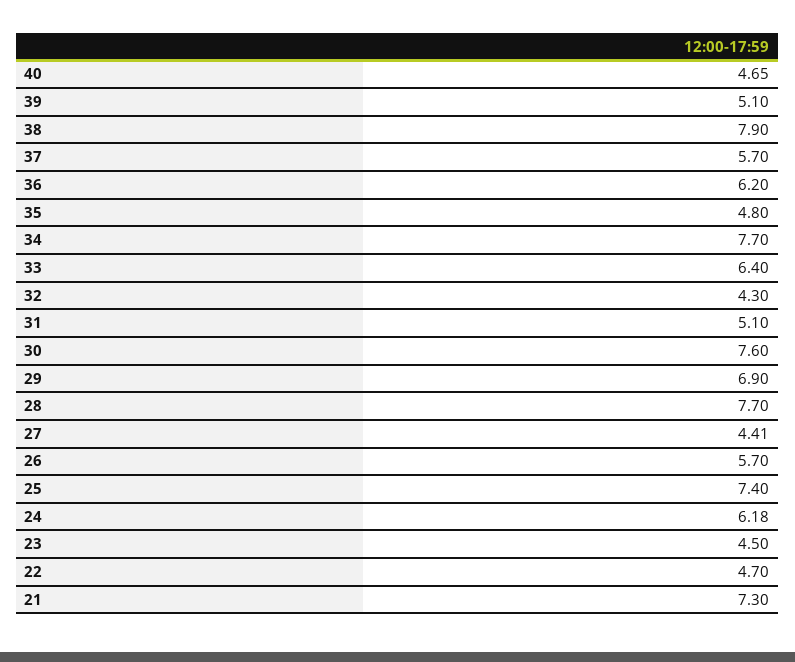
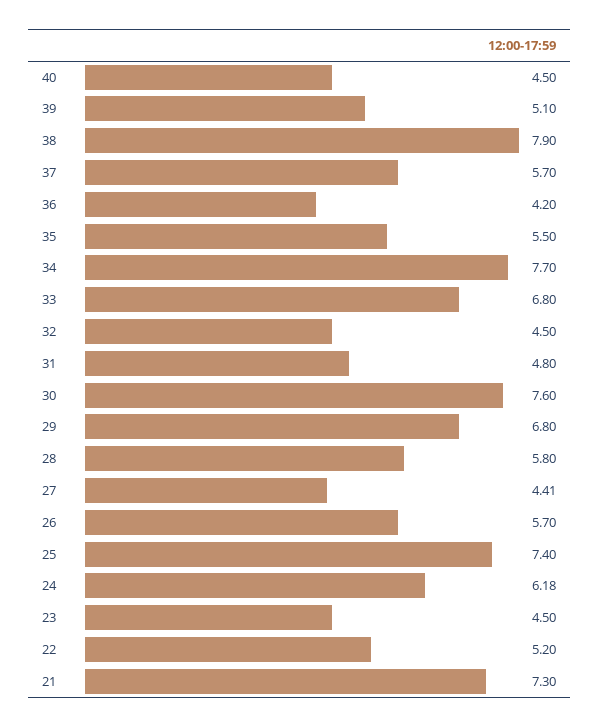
40: 4.65 -> 4.5
36: 6.2 -> 4.2
35: 4.8 -> 5.5
33: 6.4 -> 6.8
32: 4.3 -> 4.5
31: 5.1 -> 4.8
29: 6.9 -> 6.8
28: 7.7 -> 5.8
22: 4.7 -> 5.2

